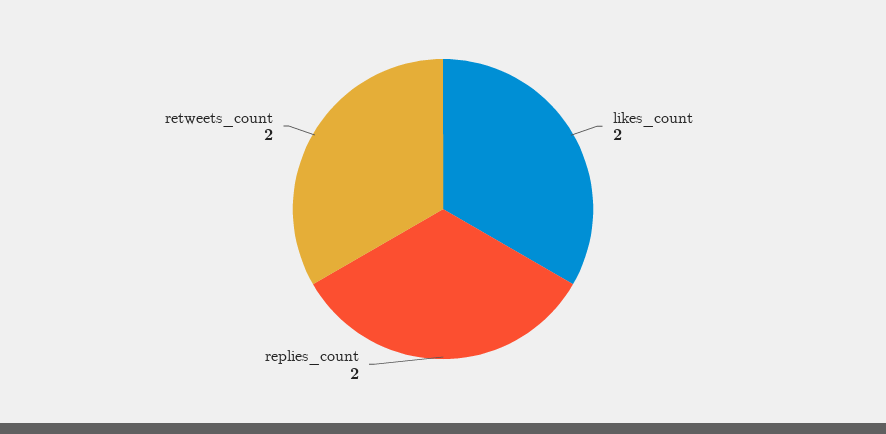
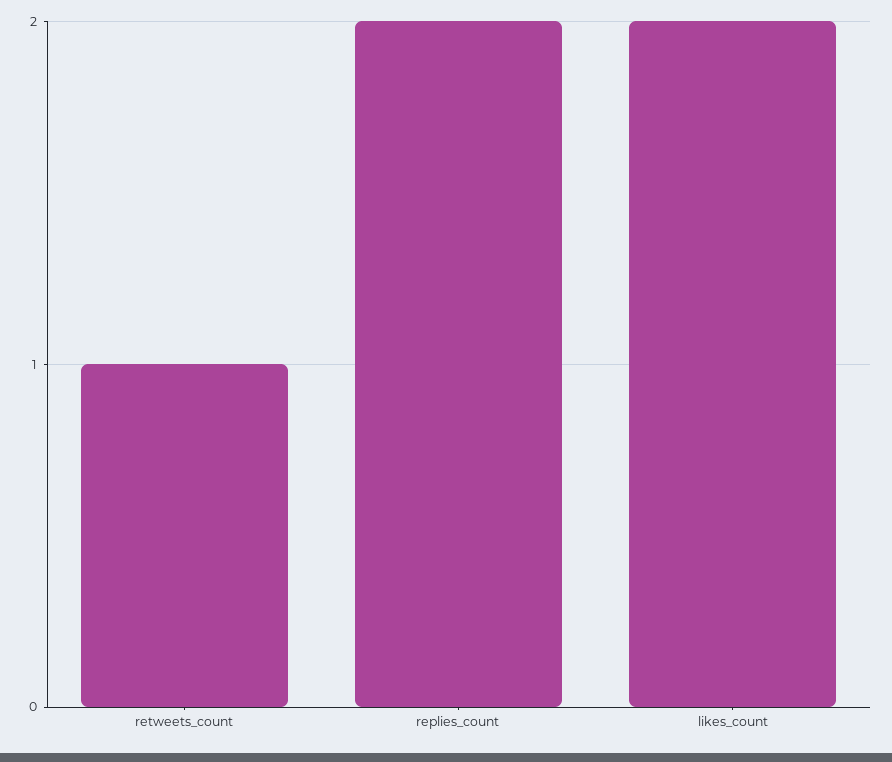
retweets_count: 2 -> 1

